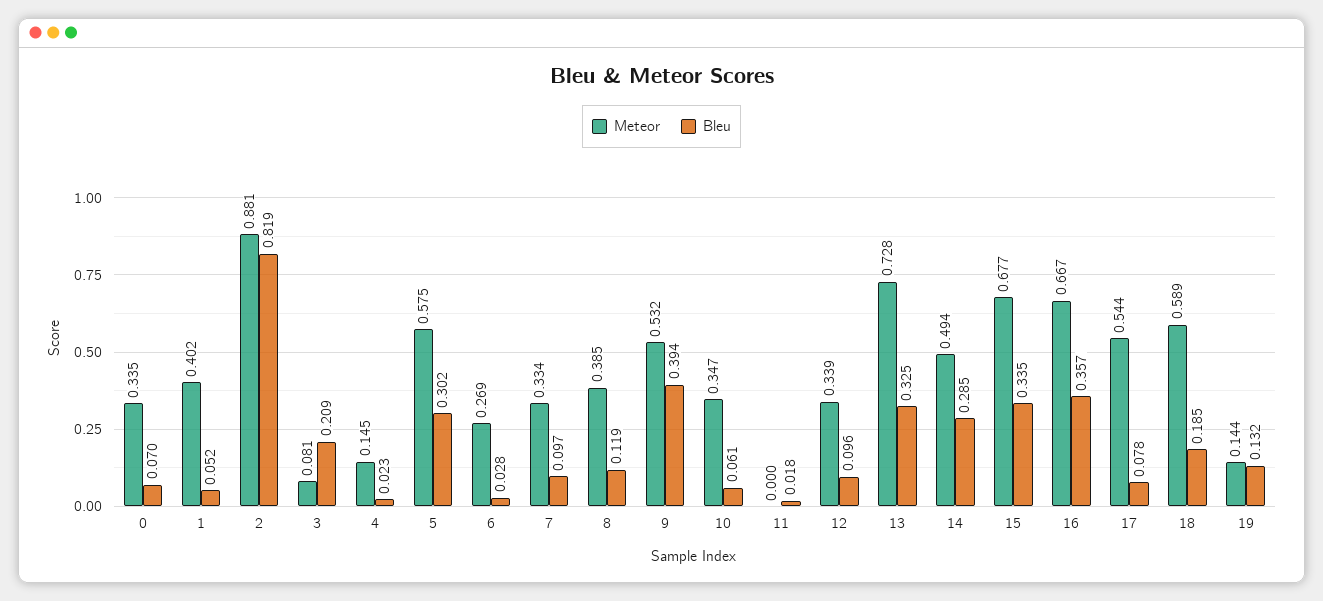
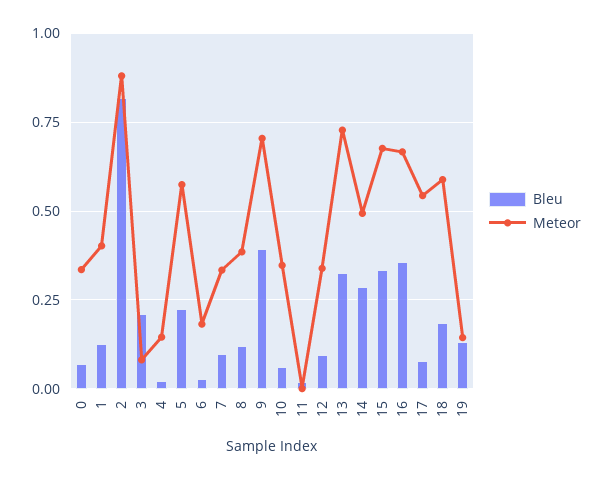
Bleu, 1: 0.052 -> 0.125
Bleu, 5: 0.302 -> 0.225
Meteor, 6: 0.269 -> 0.175
Meteor, 9: 0.532 -> 0.7

